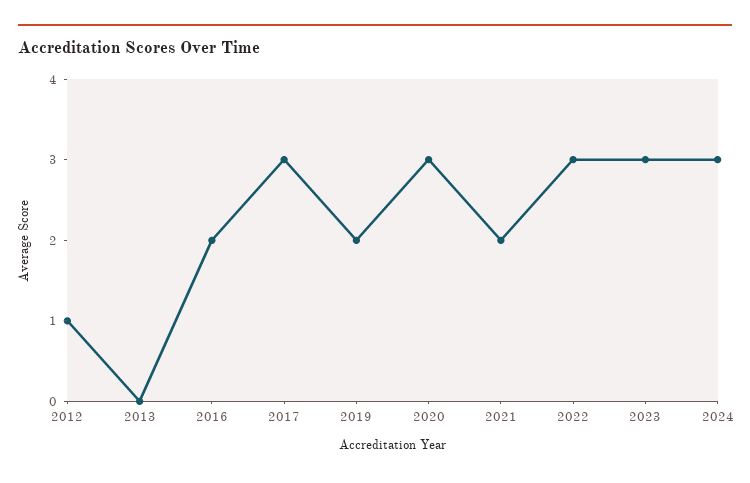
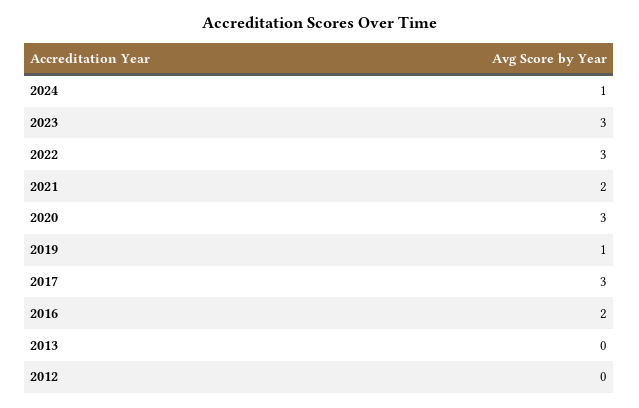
2012: 1 -> 0
2019: 2 -> 1
2024: 3 -> 1

